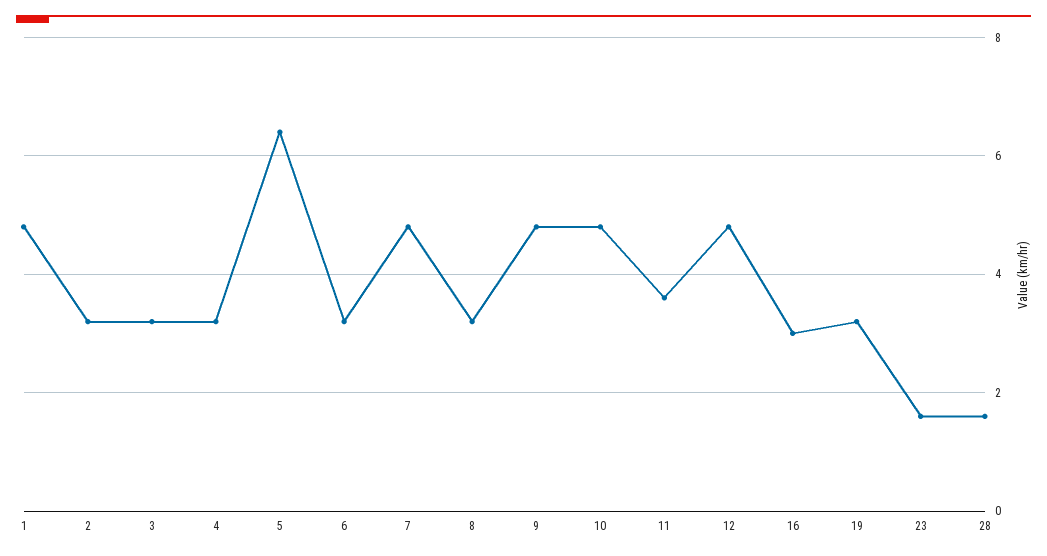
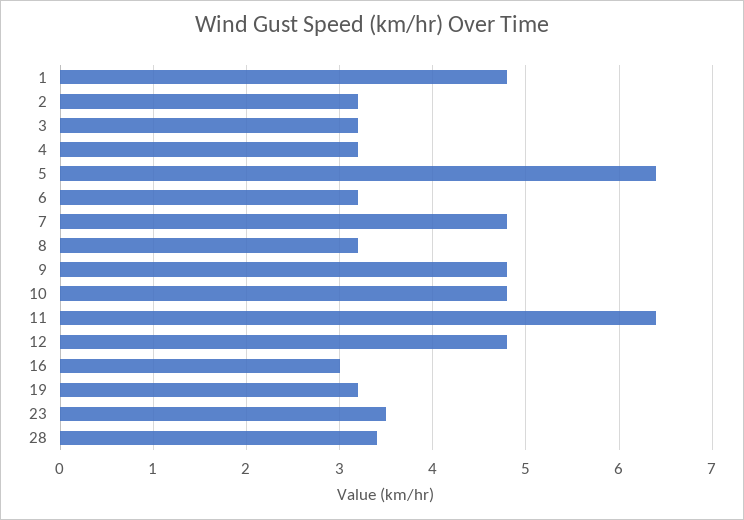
11: 3.5 -> 6.4
23: 1.5 -> 3.5
28: 1.5 -> 3.4

